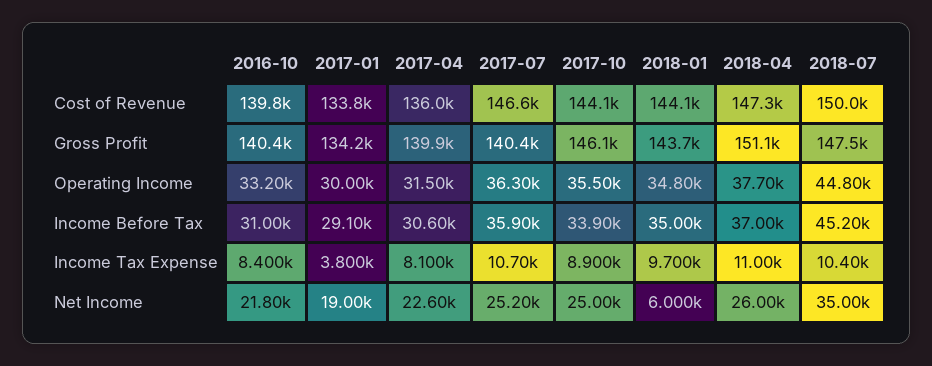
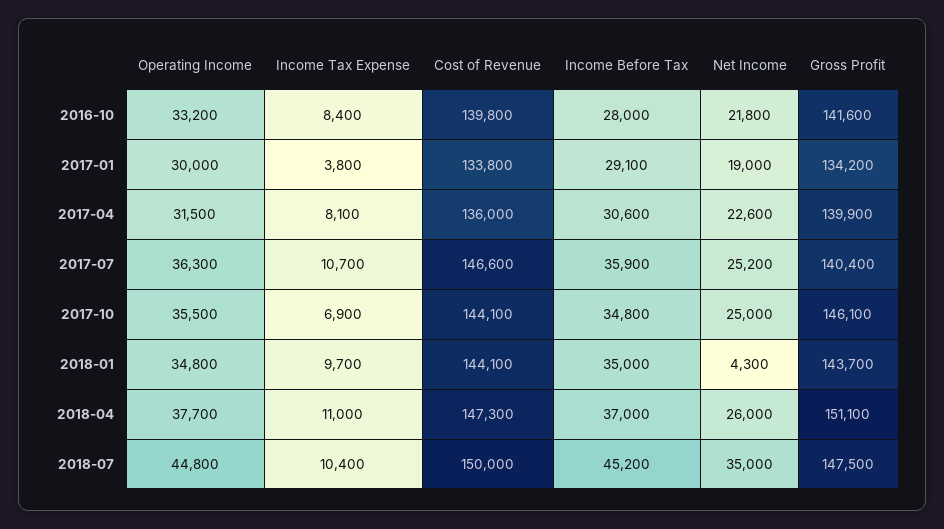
2016-10, Gross Profit: 140400 -> 141600
2016-10, Income Before Tax: 31000 -> 28000
2017-10, Income Before Tax: 33900 -> 34800
2017-10, Income Tax Expense: 8900 -> 6900
2018-01, Net Income: 6000 -> 4300

